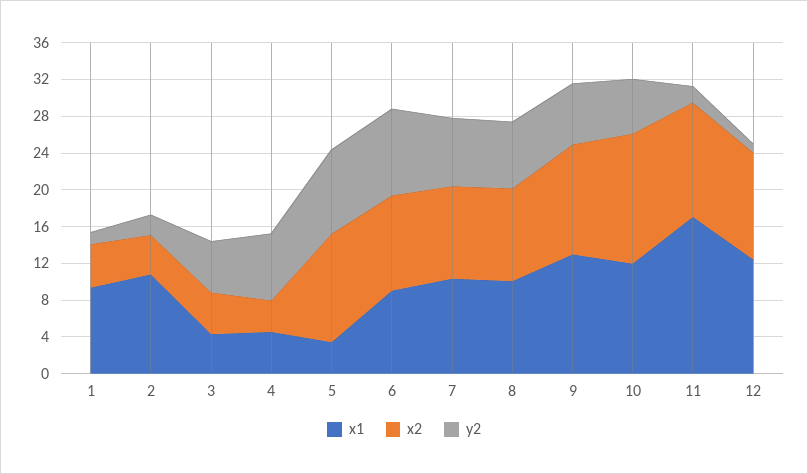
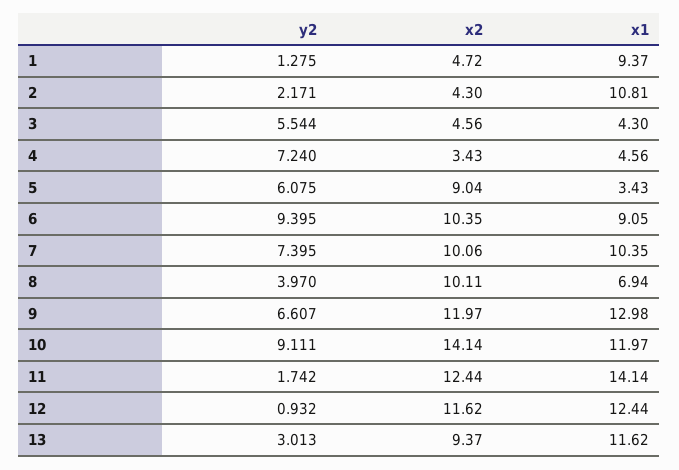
x2, 5: 12 -> 9.04
y2, 5: 9 -> 6.075
x1, 8: 10 -> 6.94
y2, 8: 7 -> 3.97
y2, 10: 6 -> 9.111
x1, 11: 17 -> 14.14
y2, 13: none -> 3.013
x2, 13: none -> 9.37
x1, 13: none -> 11.62

